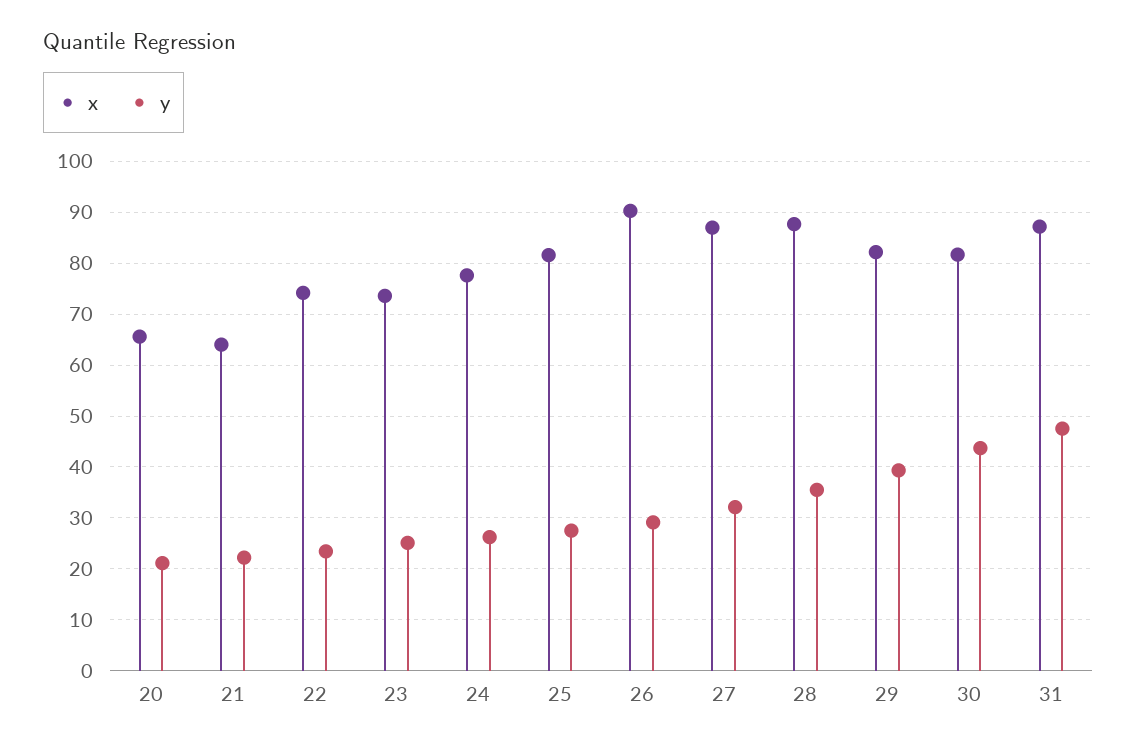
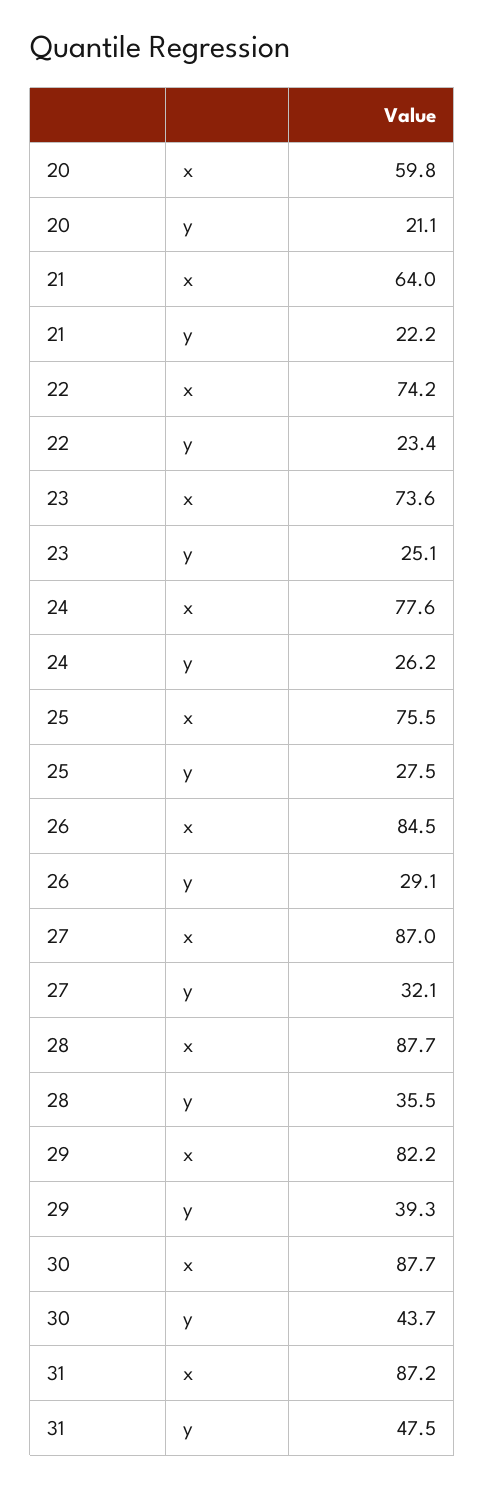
x, 20: 66 -> 59.8
x, 25: 82 -> 75.5
x, 26: 90 -> 84.5
x, 30: 82 -> 87.7

